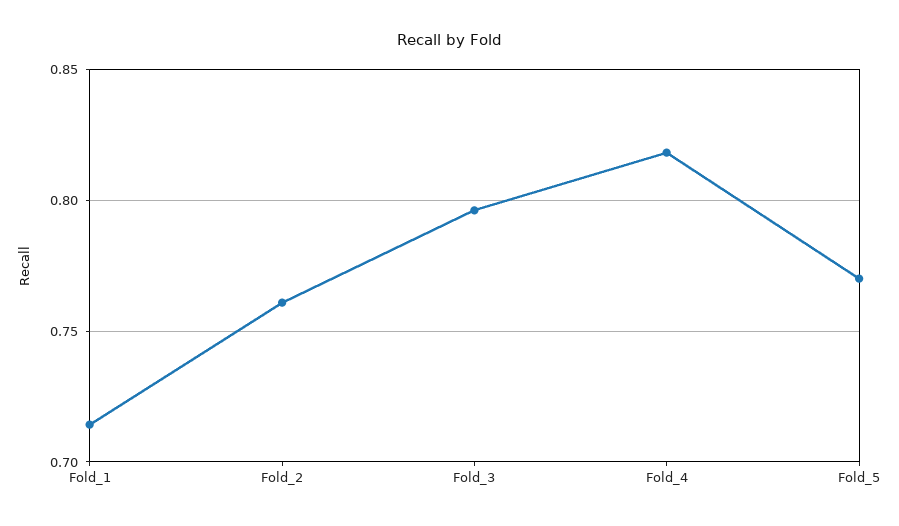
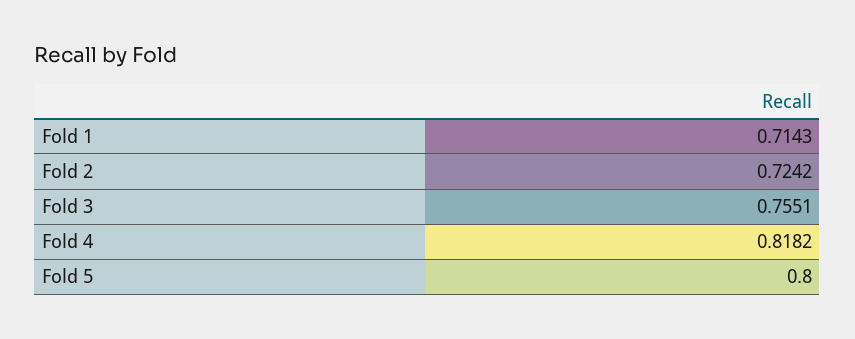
Fold_2: 0.76 -> 0.7242
Fold_3: 0.795 -> 0.7551
Fold_5: 0.77 -> 0.8

